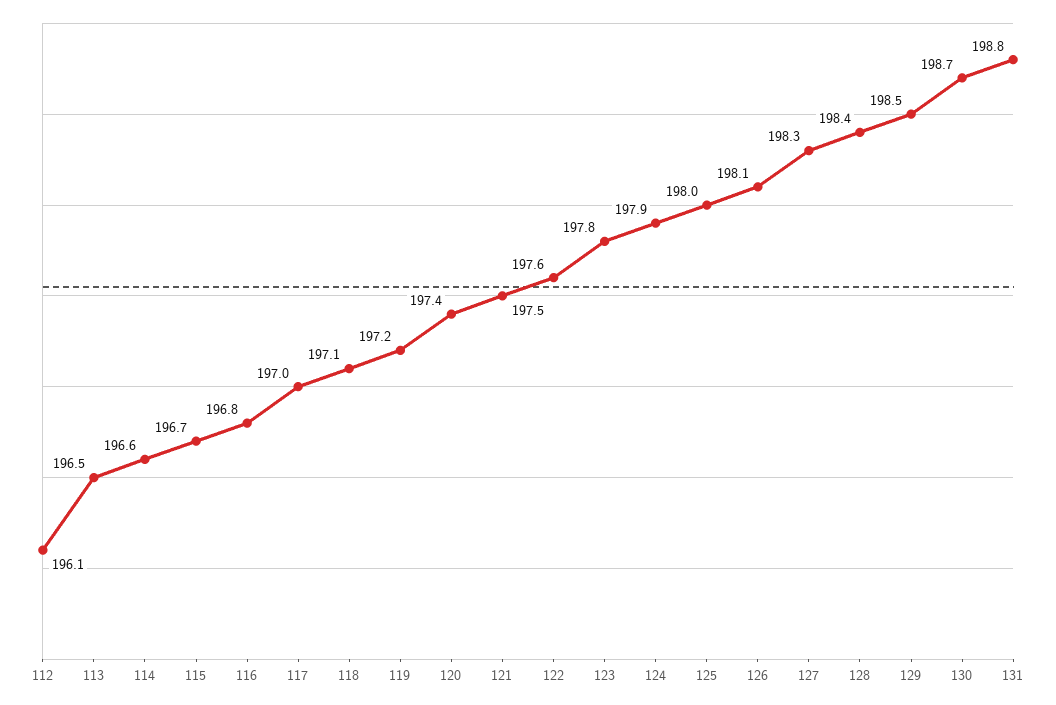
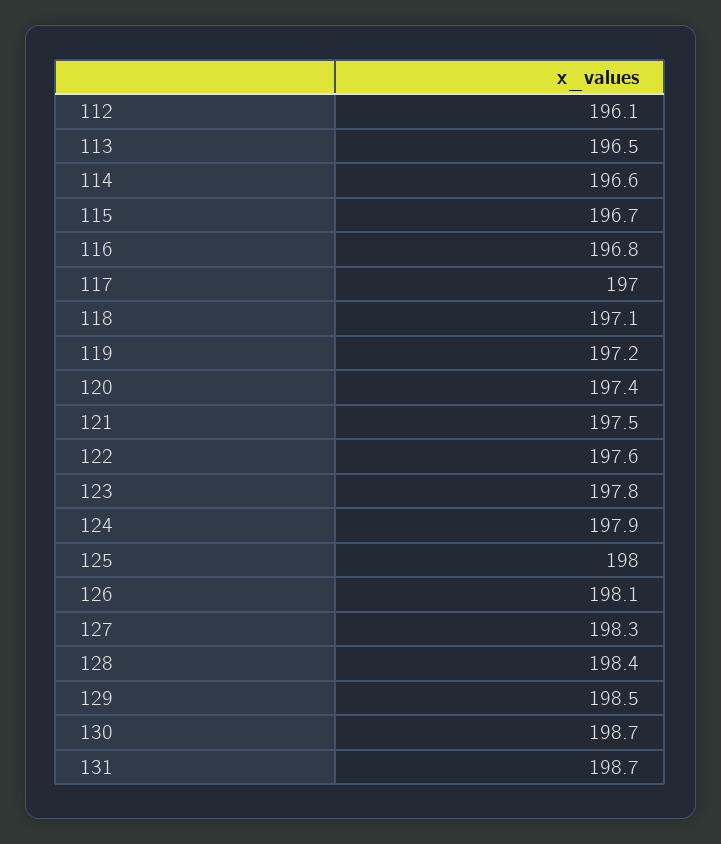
131: 198.8 -> 198.7

